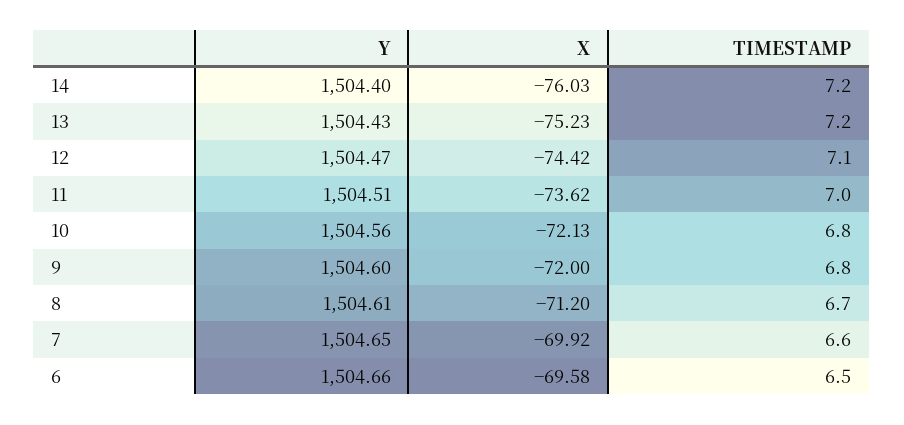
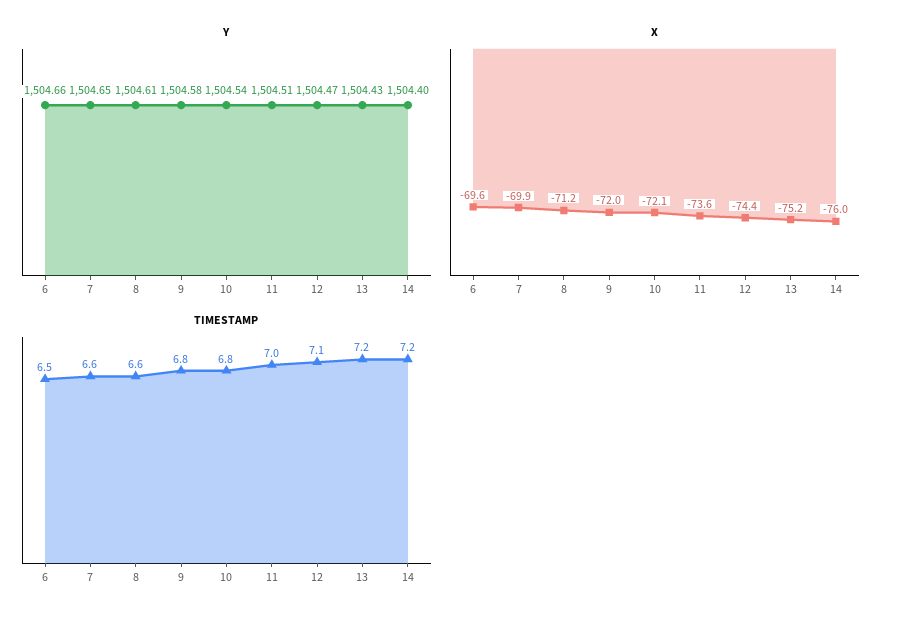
Y, 10: 1504.56 -> 1504.54
Y, 9: 1504.6 -> 1504.58
TIMESTAMP, 8: 6.7 -> 6.6

